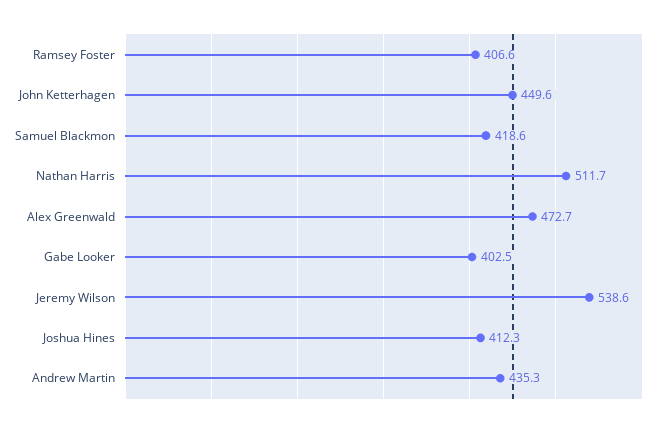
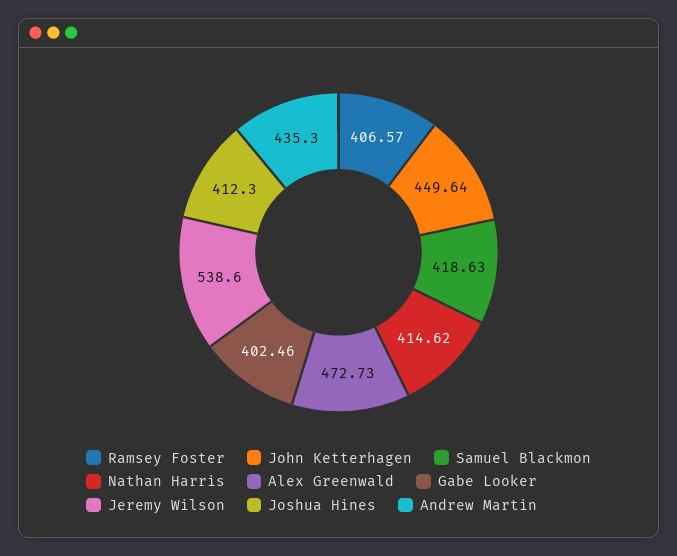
Nathan Harris: 511.7 -> 414.62

